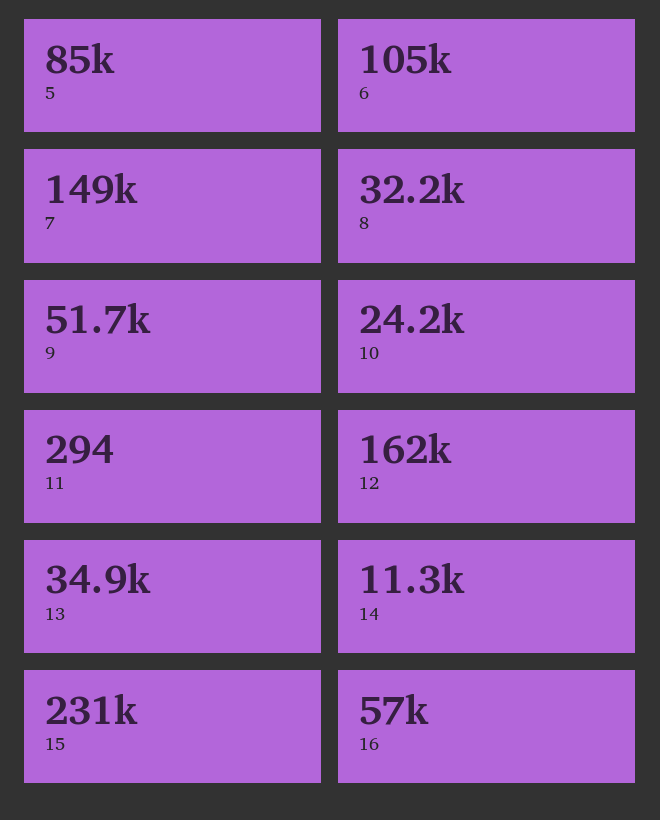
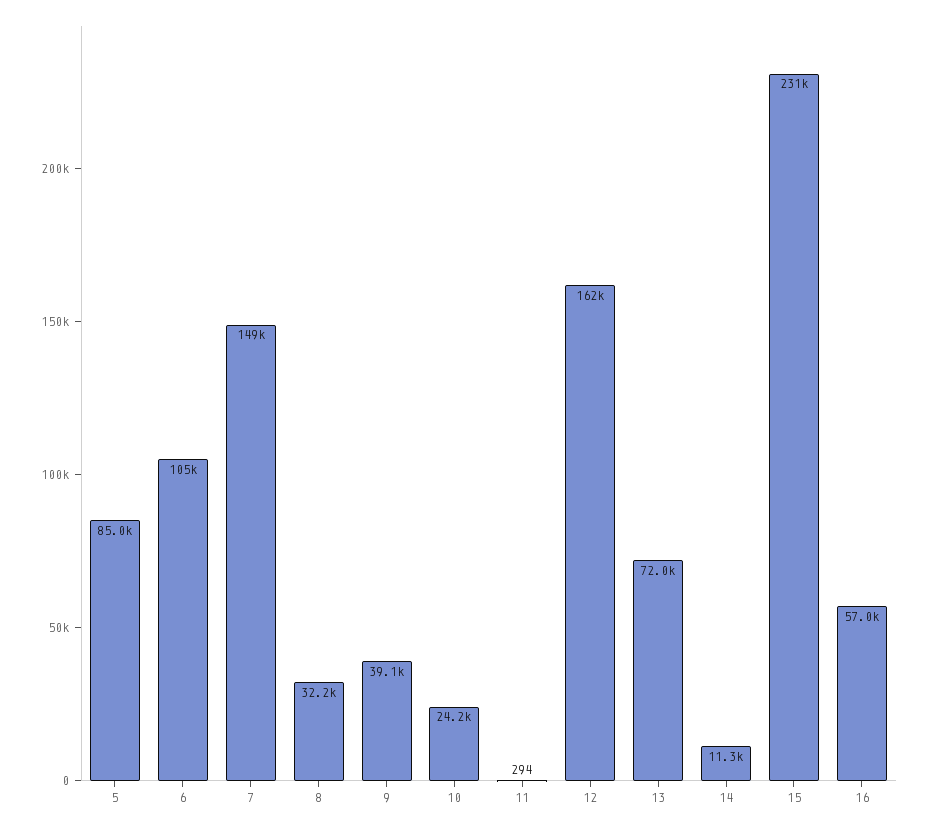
9: 51700 -> 39100
13: 34900 -> 72000

